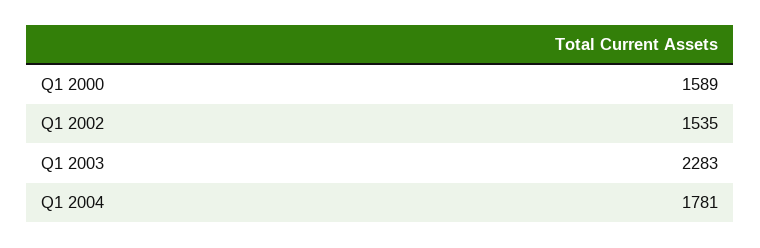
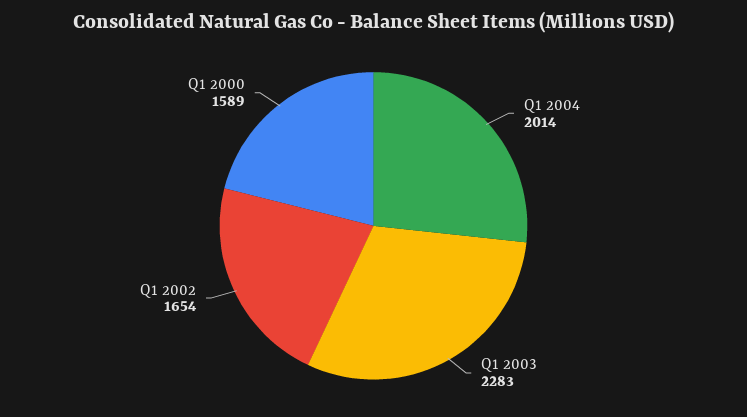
Q1 2002: 1535 -> 1654
Q1 2004: 1781 -> 2014

